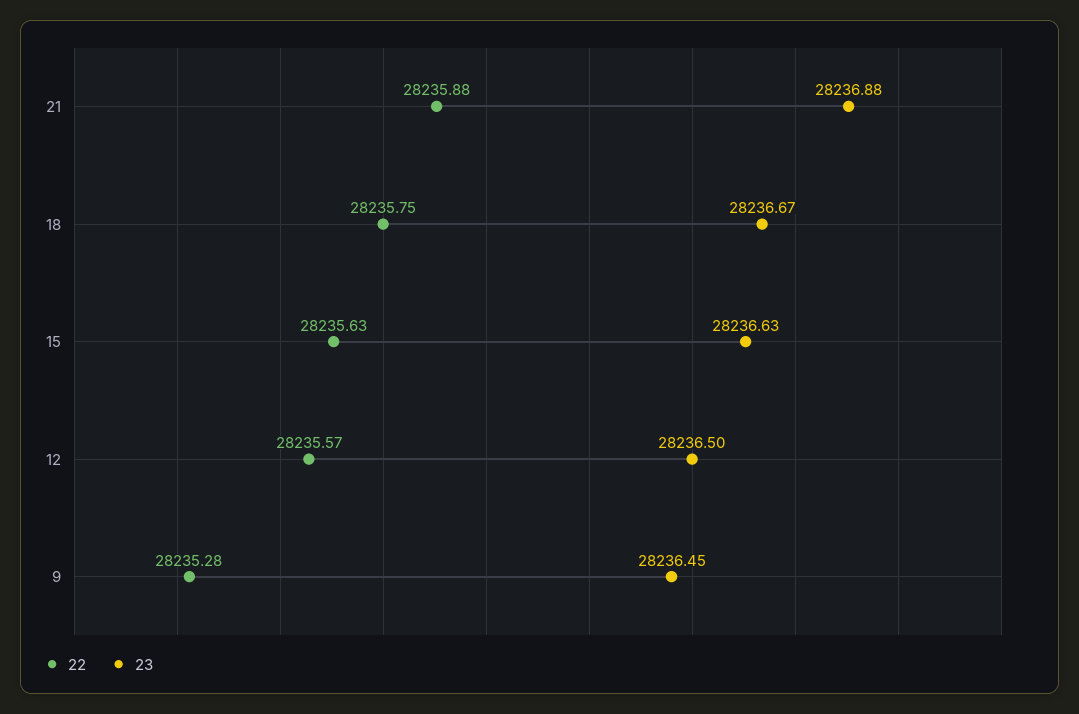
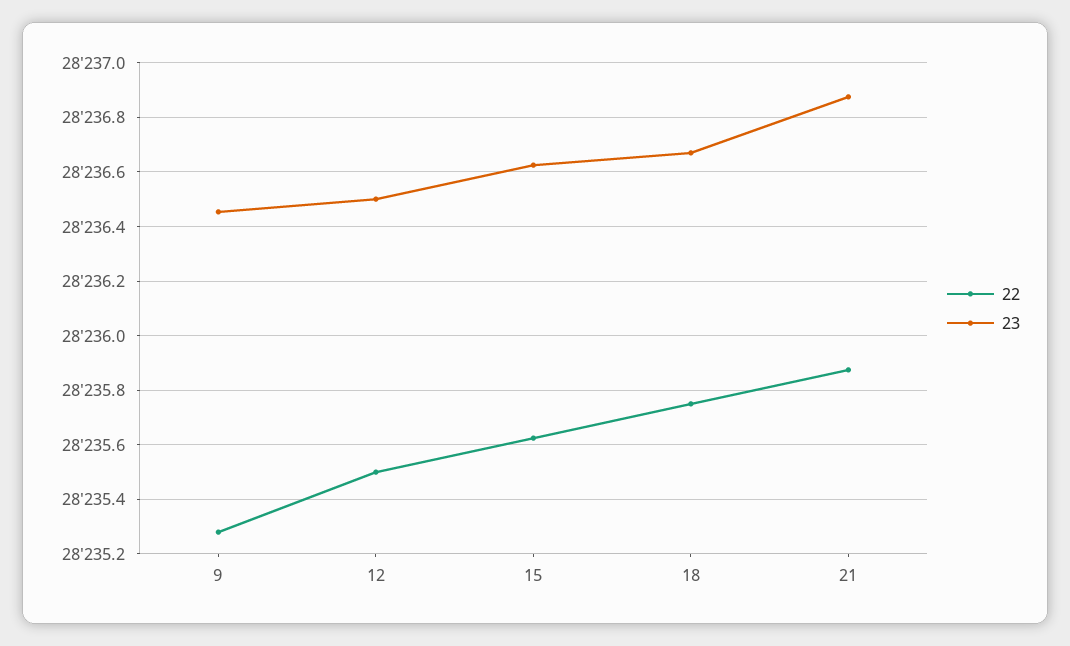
22, 12: 28235.57 -> 28235.5

